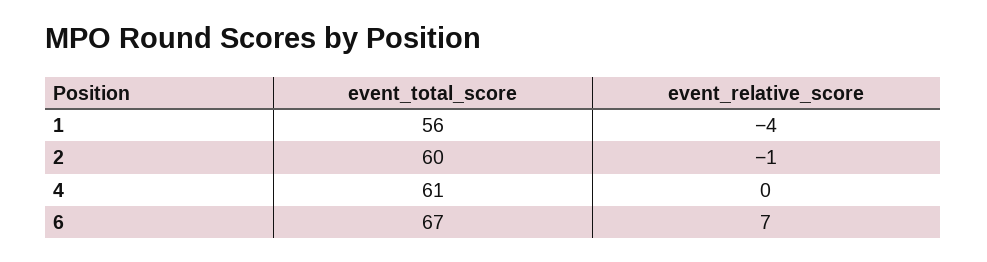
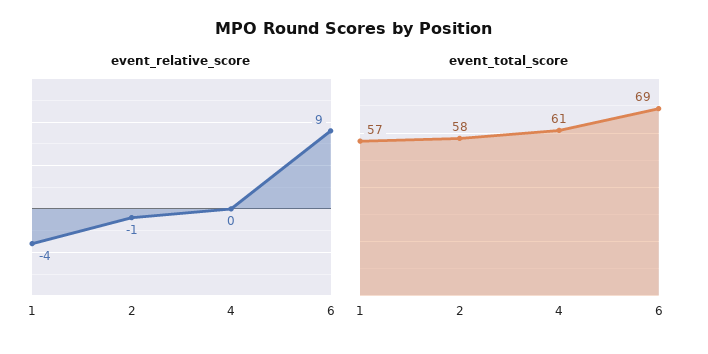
event_total_score, 1: 56 -> 57
event_total_score, 2: 60 -> 58
event_total_score, 6: 67 -> 69
event_relative_score, 6: 7 -> 9

